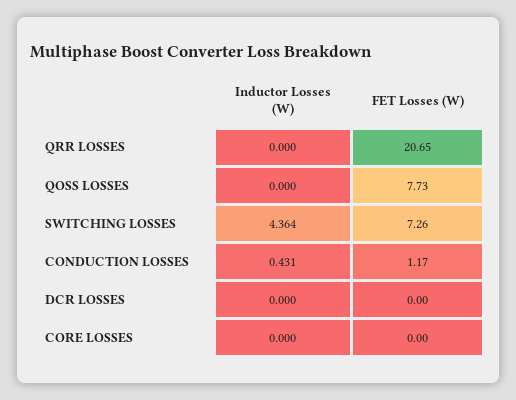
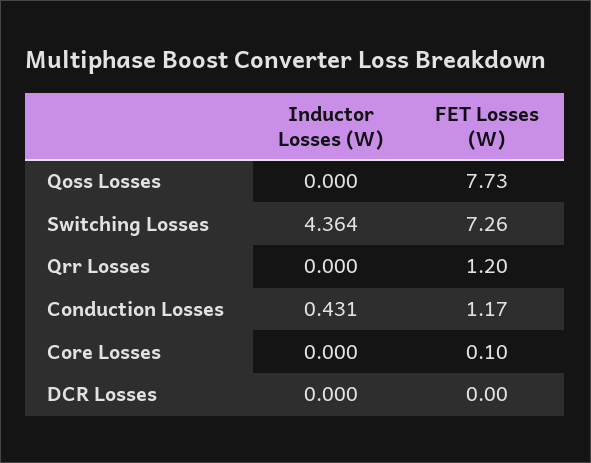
FET Losses (W), QRR LOSSES: 20.65 -> 1.2
FET Losses (W), CORE LOSSES: 0 -> 0.1

